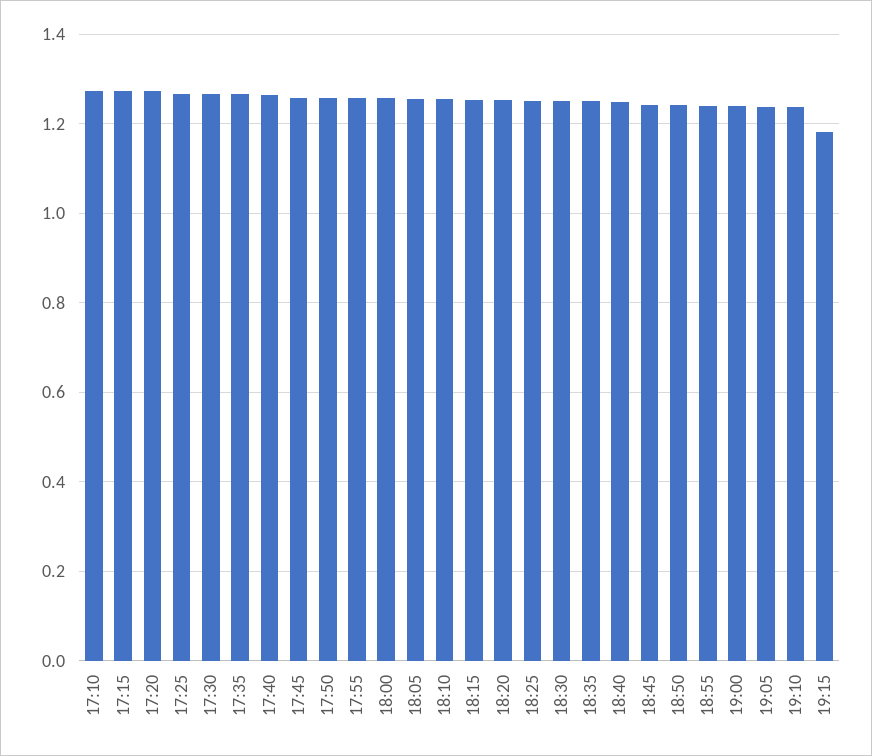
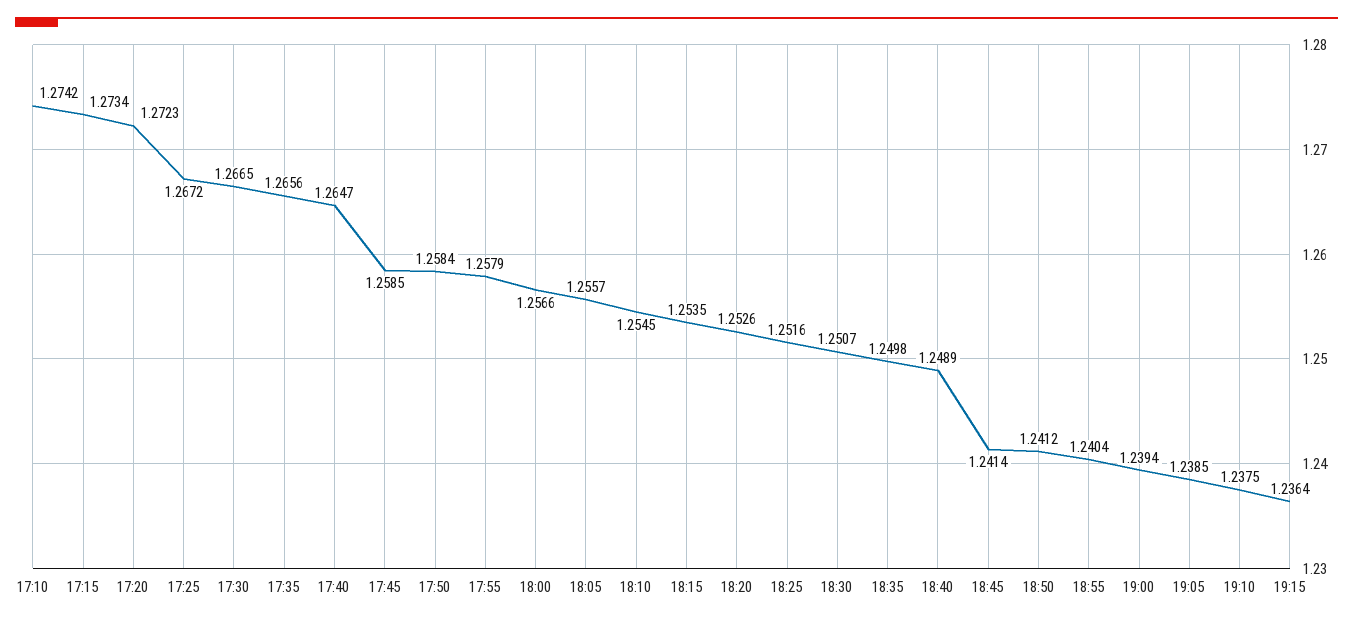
19:15: 1.18 -> 1.2364

